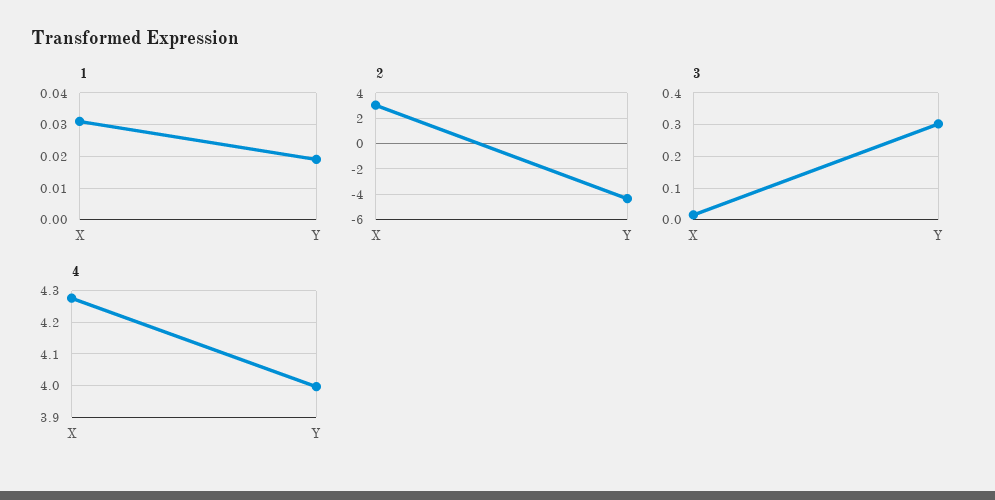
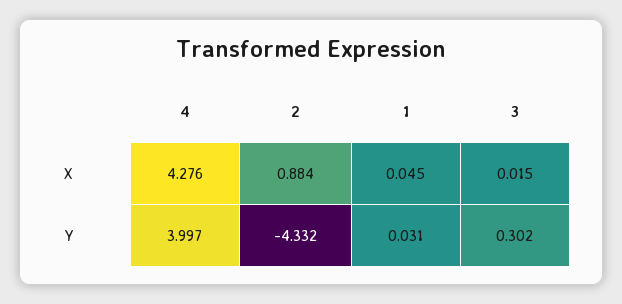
1, X: 0.03 -> 0.045
1, Y: 0.02 -> 0.031
2, X: 3 -> 0.884

